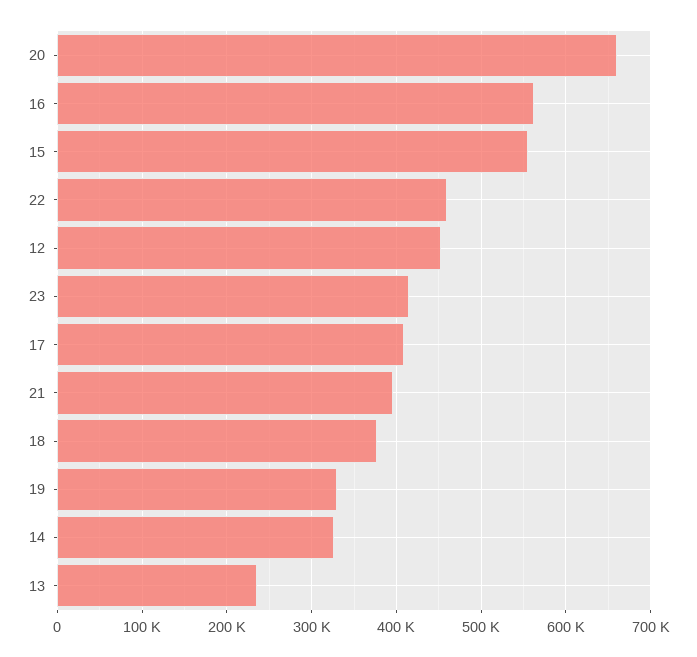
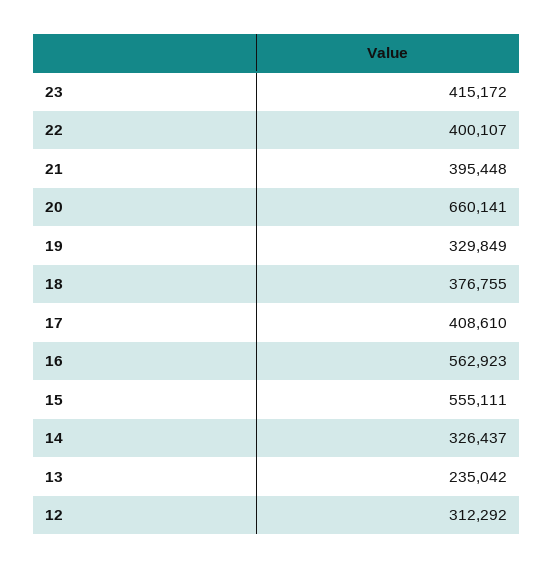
22: 460000 -> 400107
12: 450000 -> 312292

